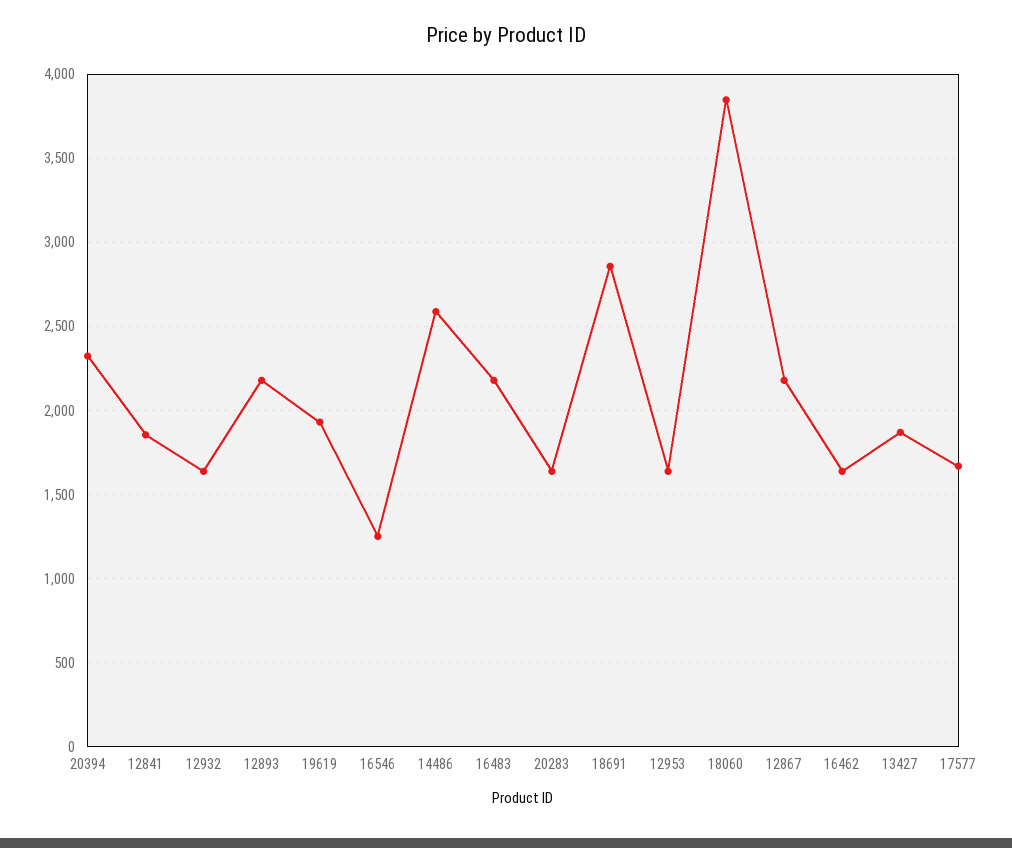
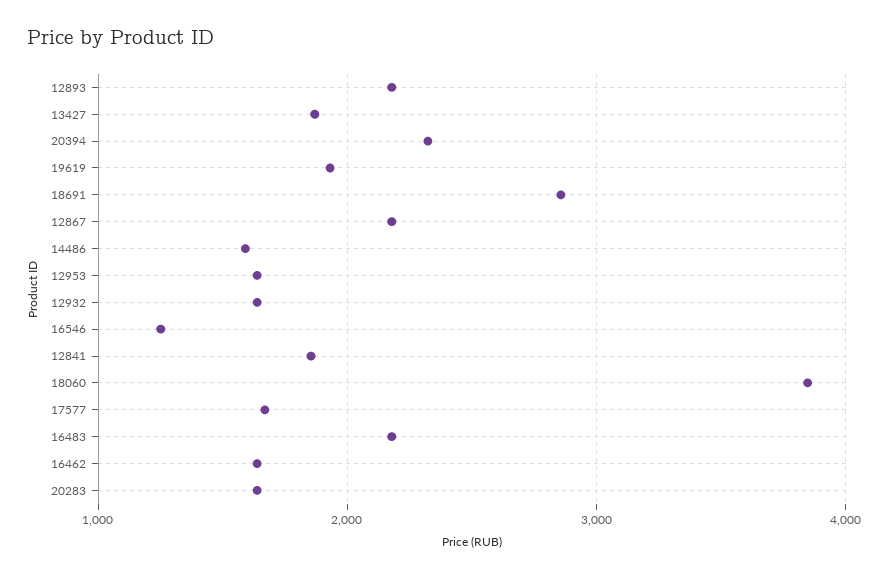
14486: 2600 -> 1600

